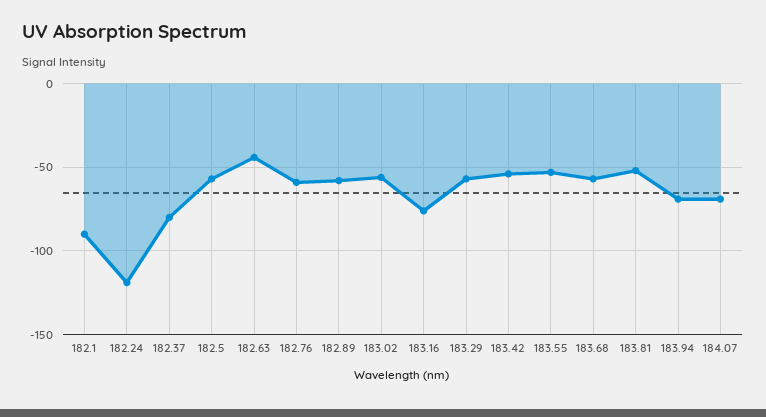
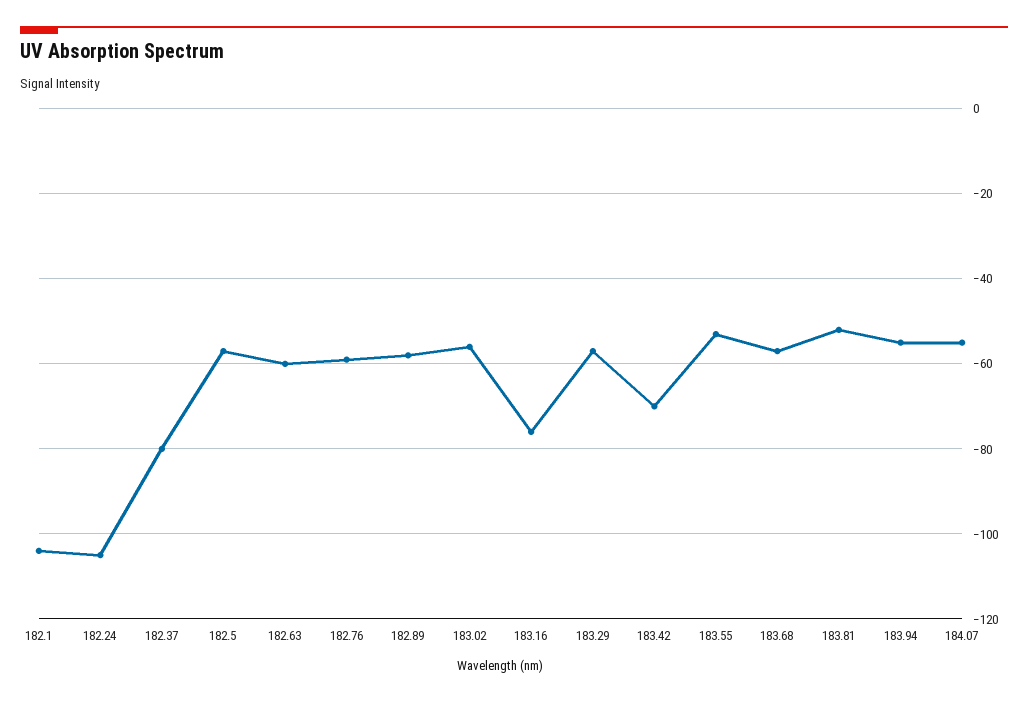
182.1: -90 -> -105
182.24: -120 -> -105
182.63: -45 -> -60
183.42: -55 -> -70
183.94: -70 -> -55
184.07: -70 -> -55

